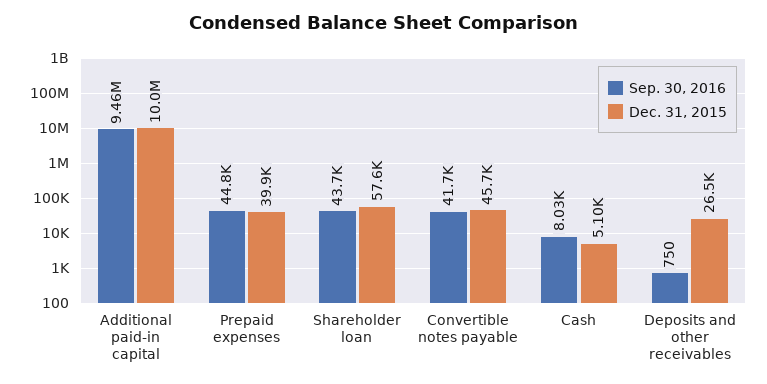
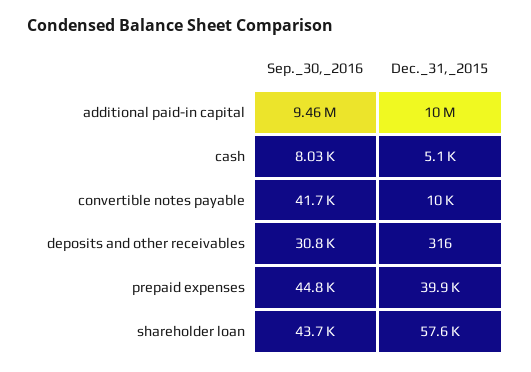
Dec. 31, 2015, Convertible notes payable: 45700 -> 10000
Sep. 30, 2016, Deposits and other receivables: 750 -> 30800
Dec. 31, 2015, Deposits and other receivables: 26500 -> 316

